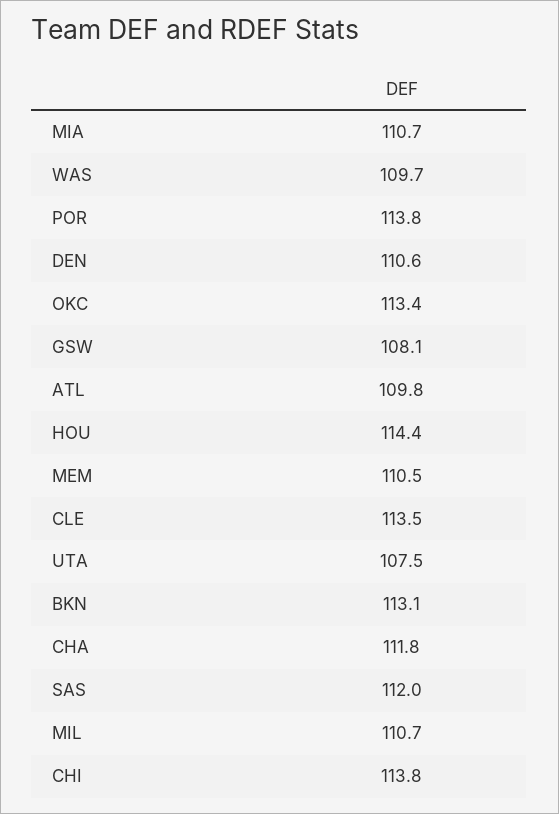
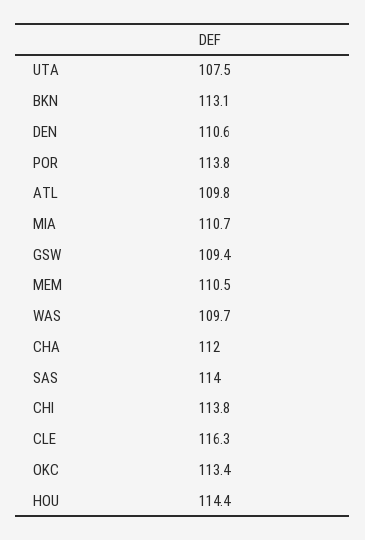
GSW: 108.1 -> 109.4
CLE: 113.5 -> 116.3
CHA: 111.8 -> 112
SAS: 112 -> 114
MIL: 110.7 -> none

